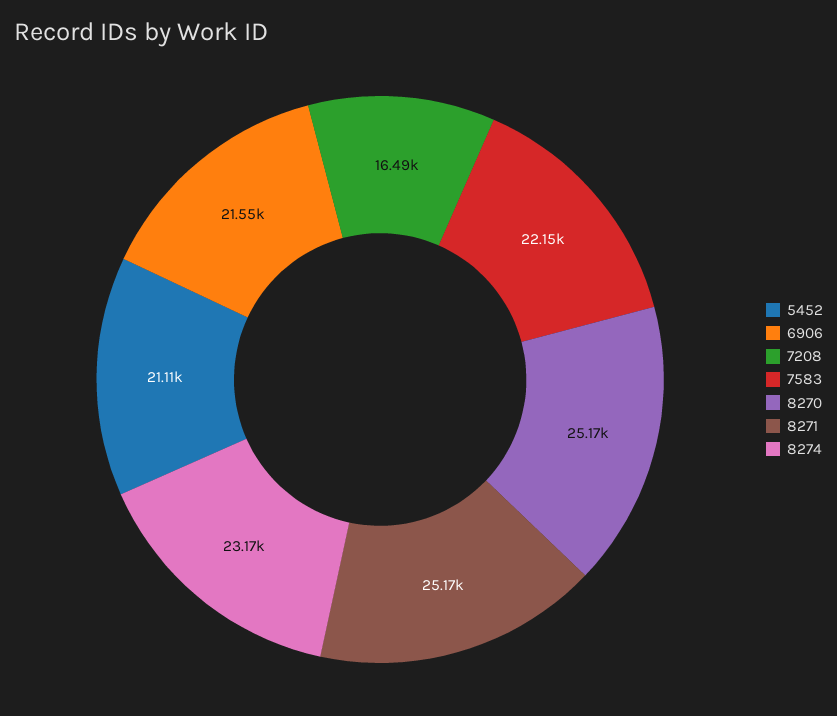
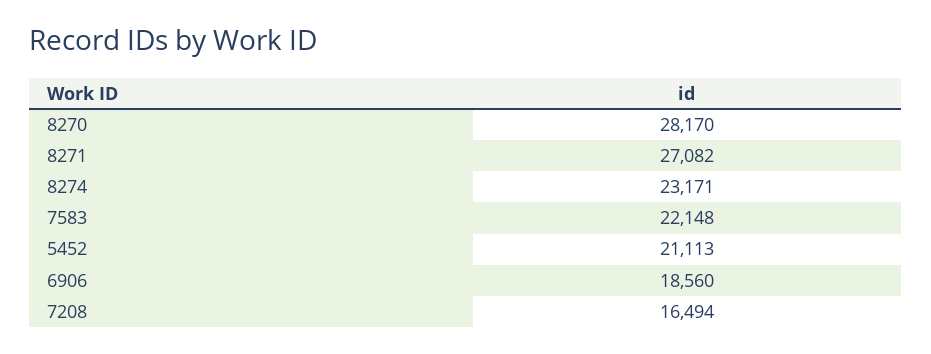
6906: 21550 -> 18560
8270: 25170 -> 28170
8271: 25170 -> 27082

